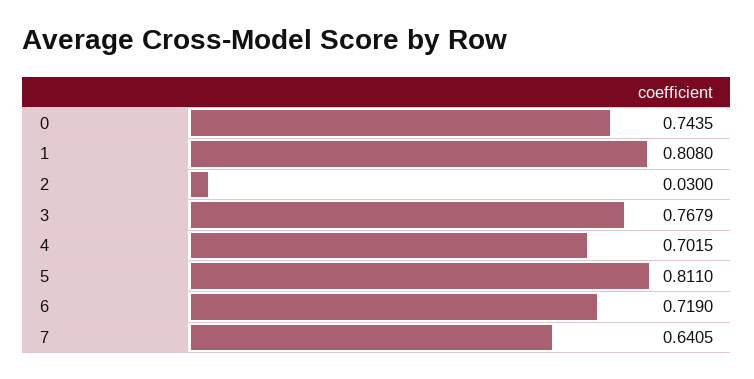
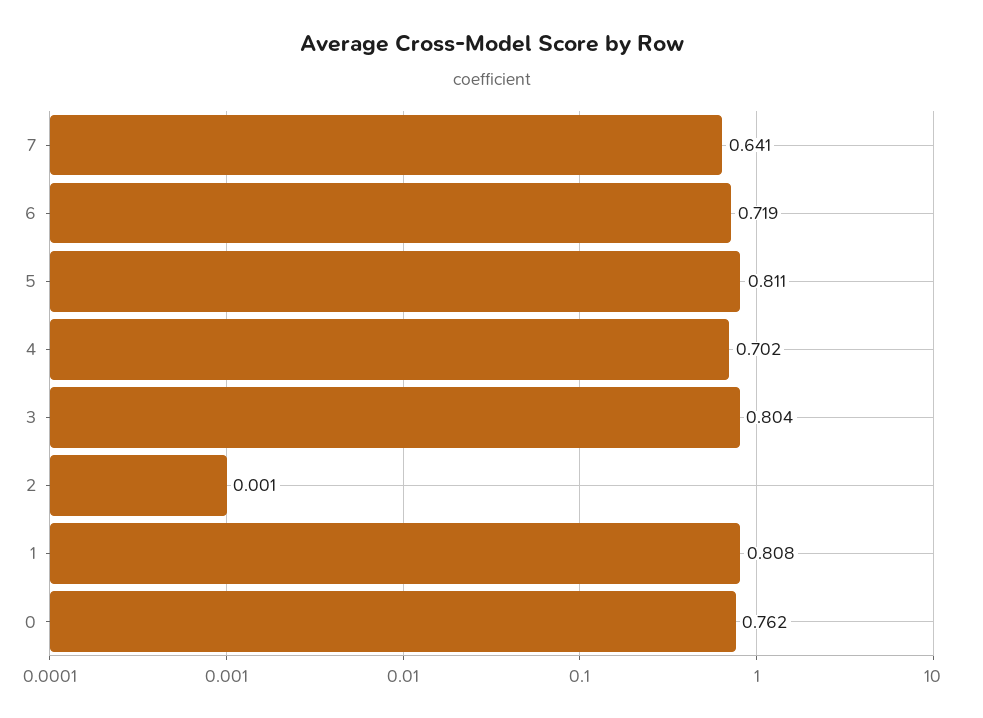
0: 0.7435 -> 0.762
2: 0.03 -> 0.001
3: 0.7679 -> 0.804

